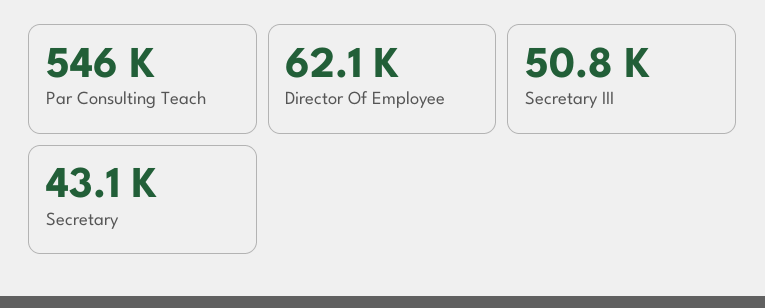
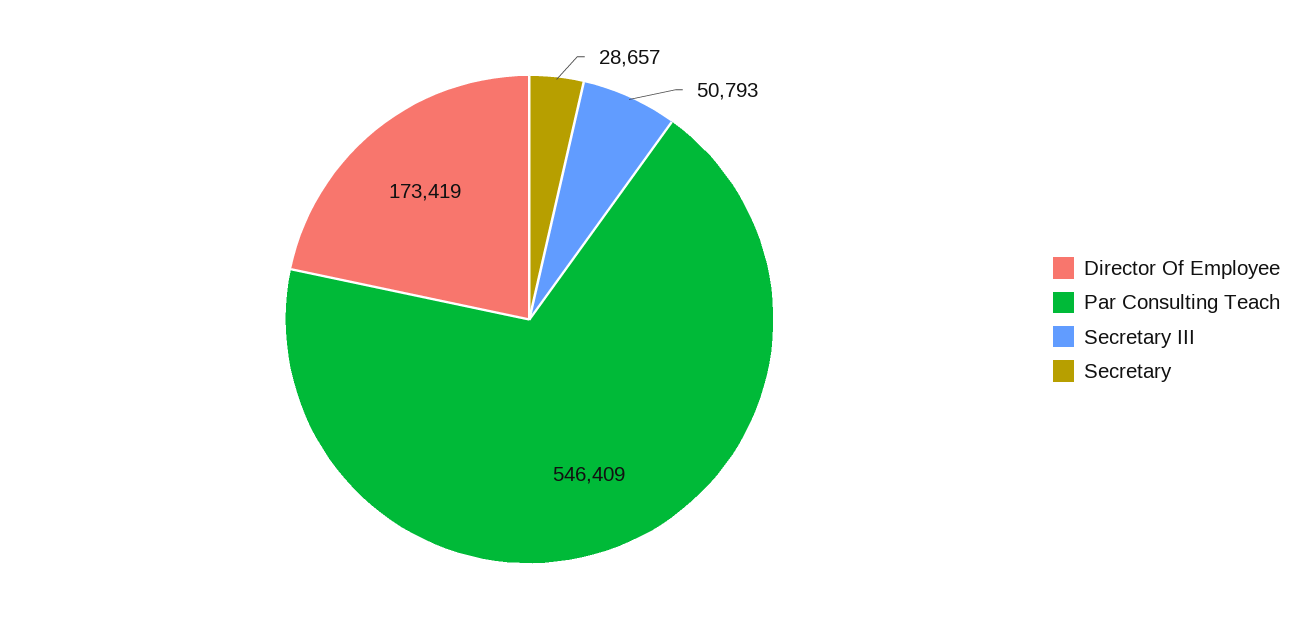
Director Of Employee: 62100 -> 173419
Secretary: 43100 -> 28657

